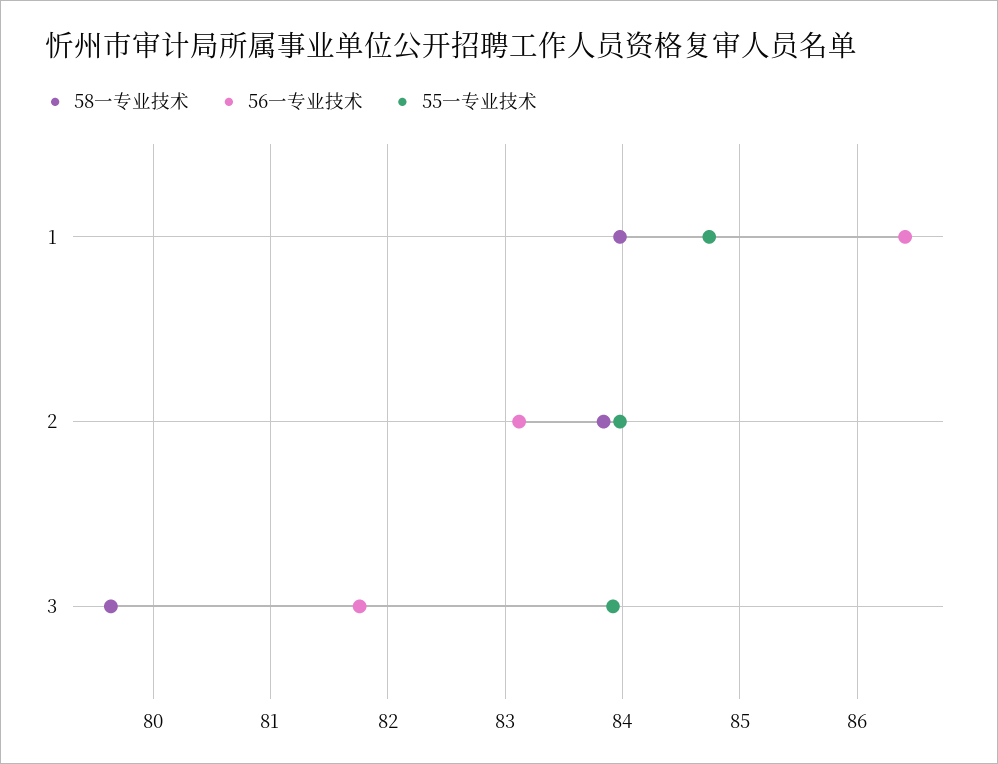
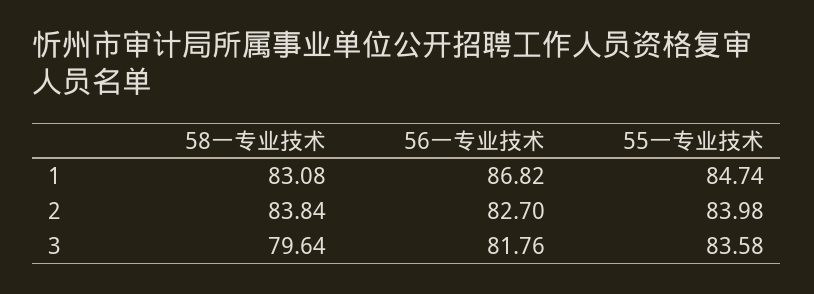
58一专业技术, 1: 84 -> 83.08
56一专业技术, 1: 86.4 -> 86.82
56一专业技术, 2: 83.1 -> 82.7
55一专业技术, 3: 83.9 -> 83.58

